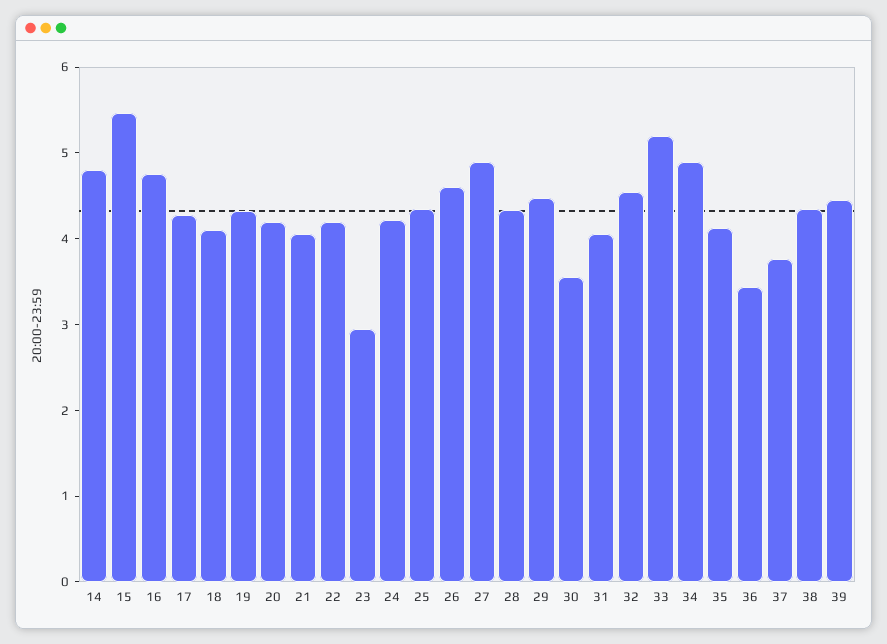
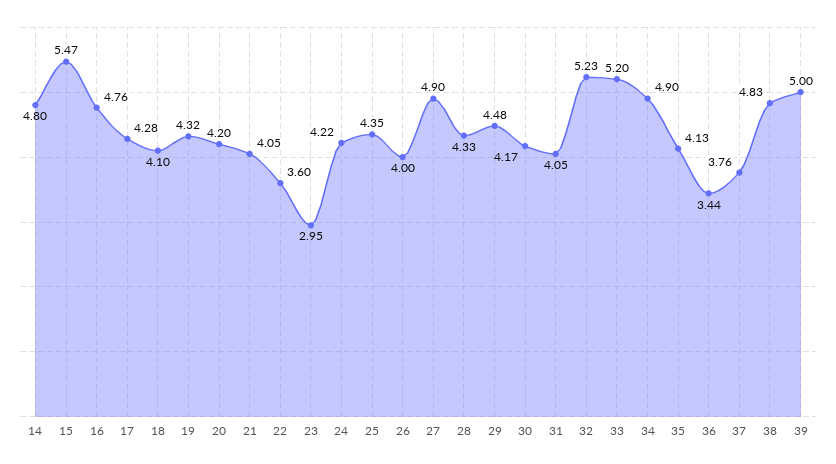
22: 4.2 -> 3.6
26: 4.6 -> 4
30: 3.6 -> 4.17
32: 4.6 -> 5.23
38: 4.4 -> 4.83
39: 4.4 -> 5

